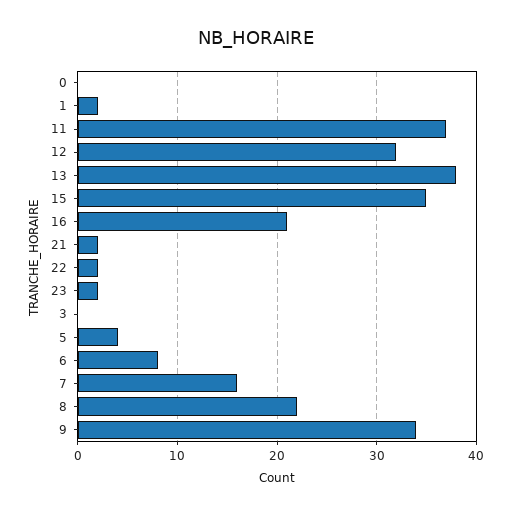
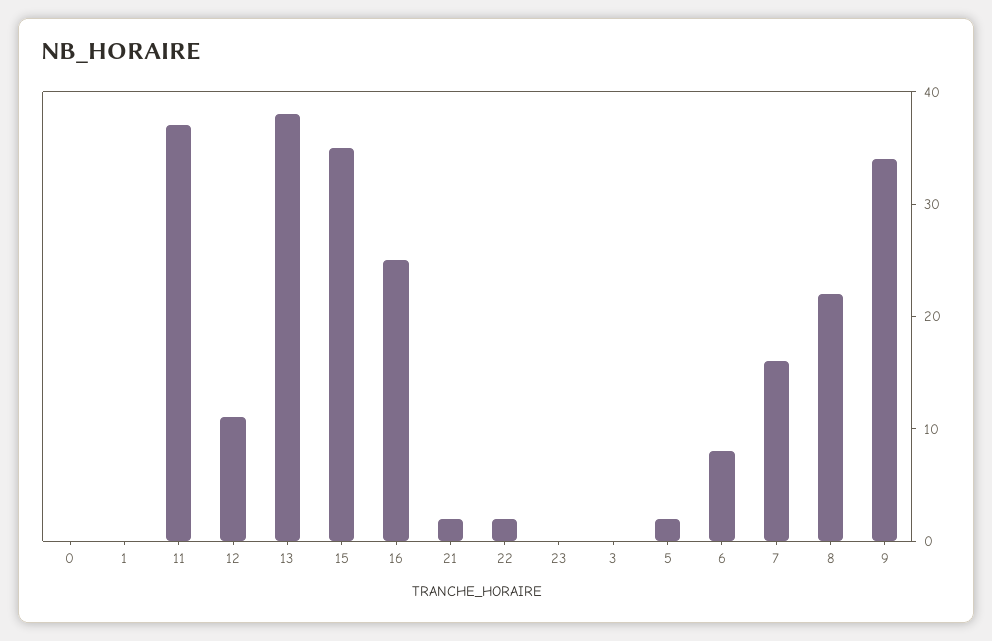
1: 2 -> 0
12: 32 -> 11
16: 21 -> 25
23: 2 -> 0
5: 4 -> 2

